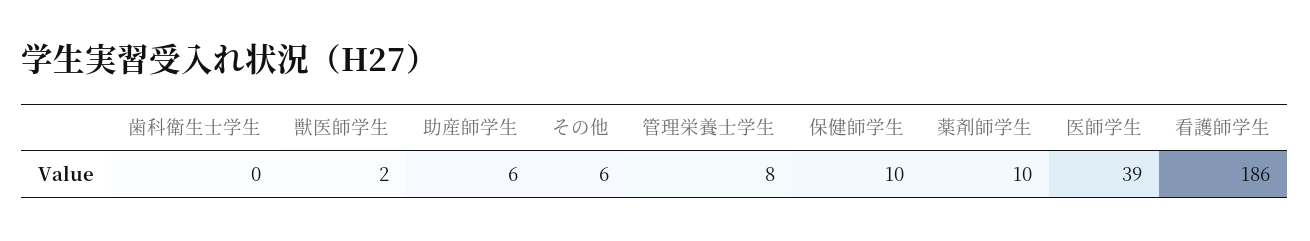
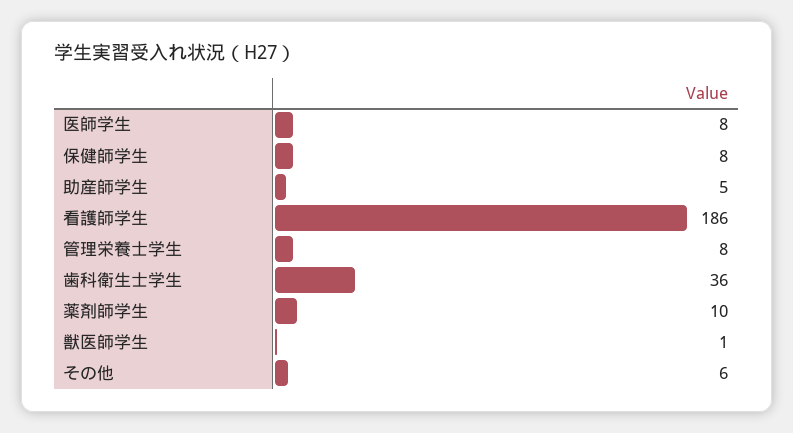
歯科衛生士学生: 0 -> 36
獣医師学生: 2 -> 1
助産師学生: 6 -> 5
保健師学生: 10 -> 8
医師学生: 39 -> 8

